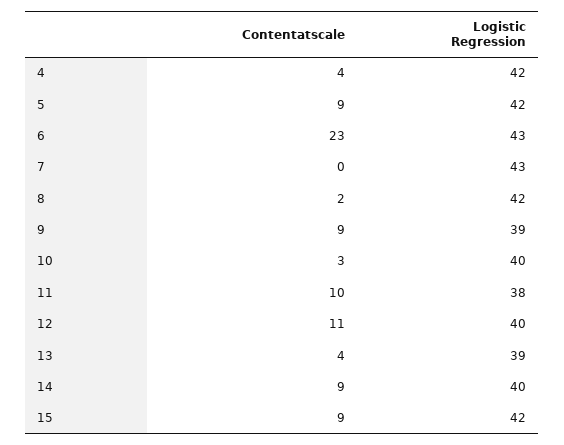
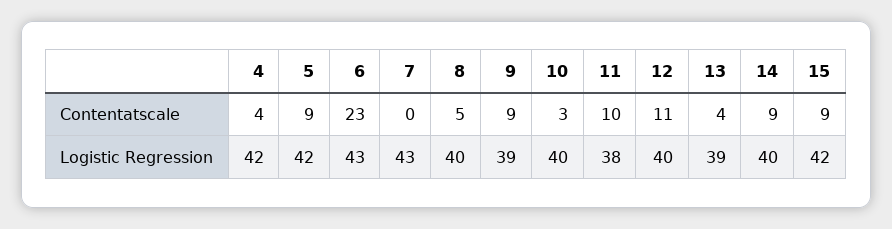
Contentatscale, 8: 2 -> 5
Logistic Regression, 8: 42 -> 40

